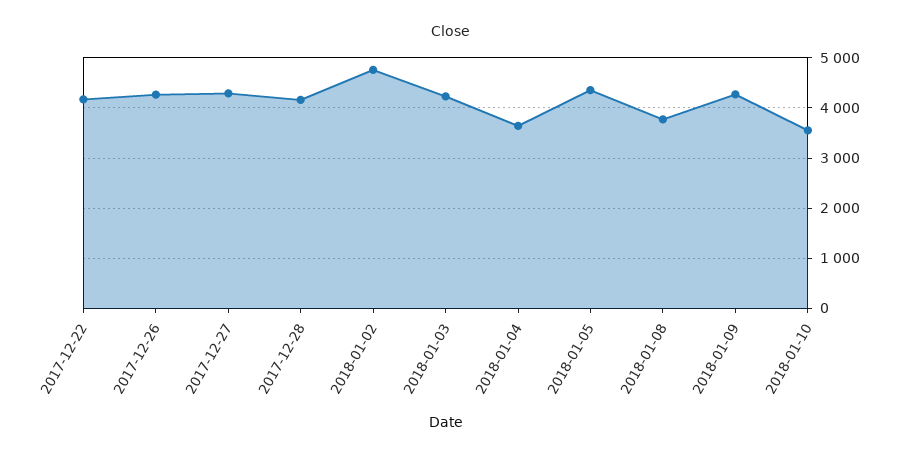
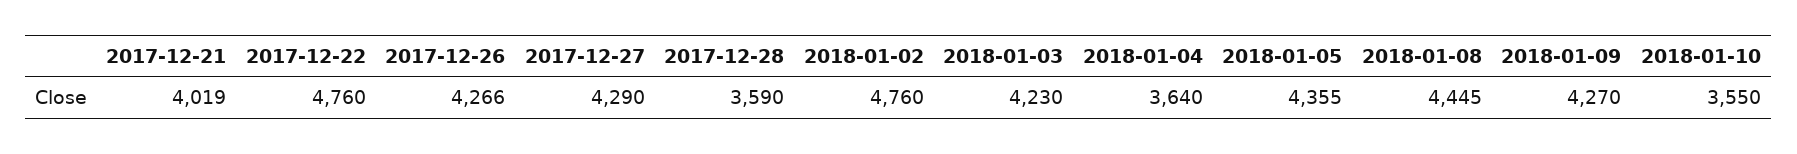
2017-12-22: 4200 -> 4760
2017-12-28: 4200 -> 3590
2018-01-08: 3800 -> 4445
2017-12-21: none -> 4019

